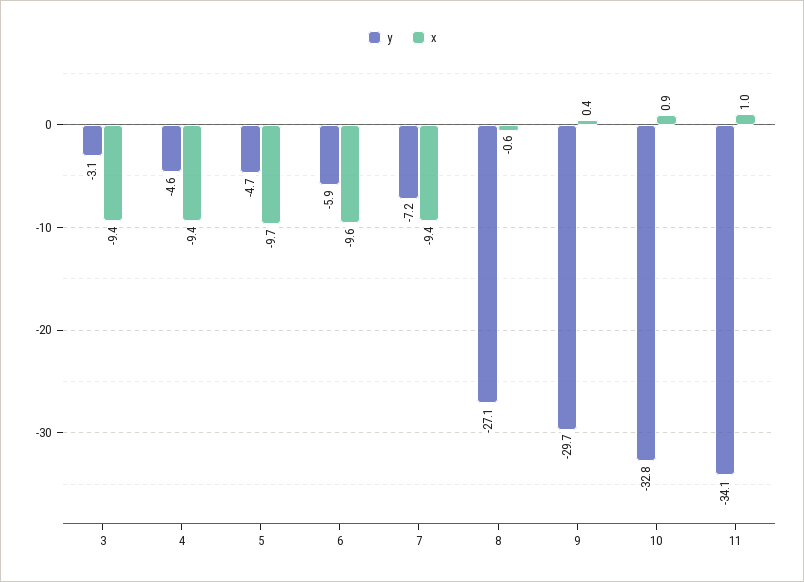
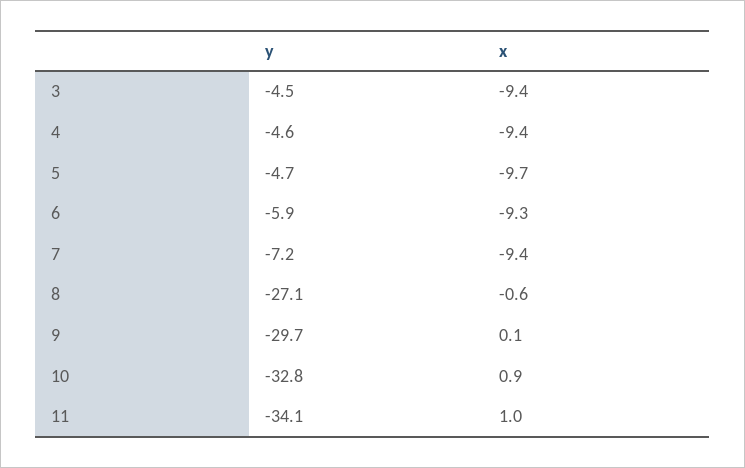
y, 3: -3.1 -> -4.5
x, 6: -9.6 -> -9.3
x, 9: 0.4 -> 0.1

